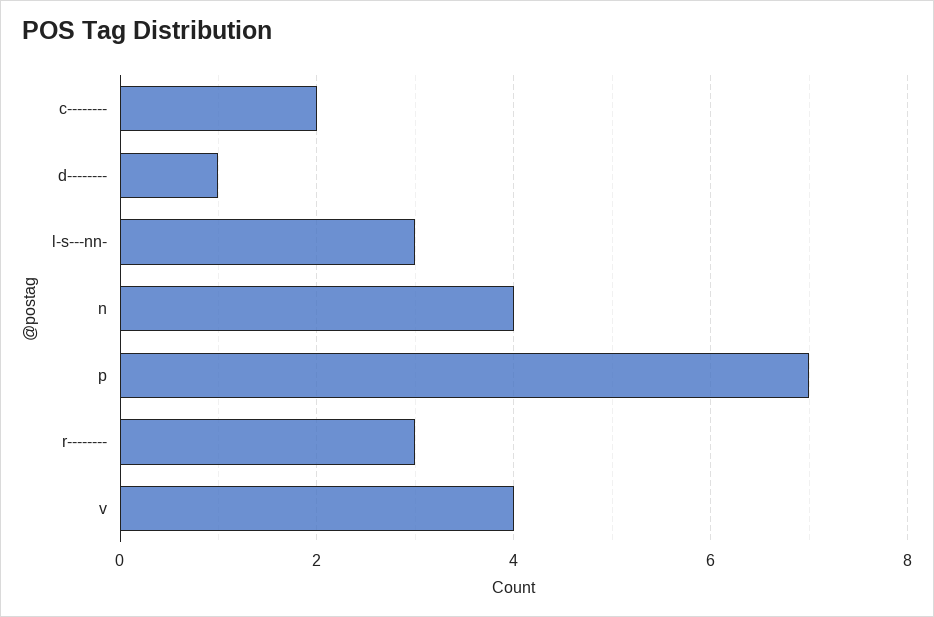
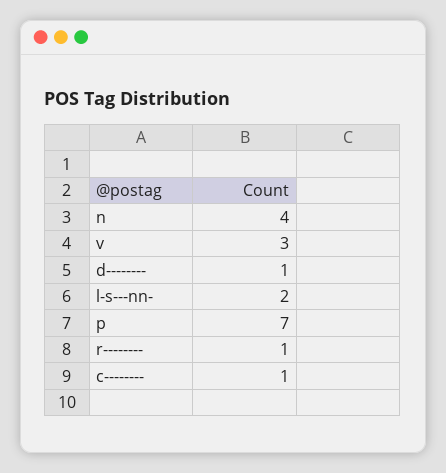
c--------: 2 -> 1
l-s---nn-: 3 -> 2
r--------: 3 -> 1
v: 4 -> 3

